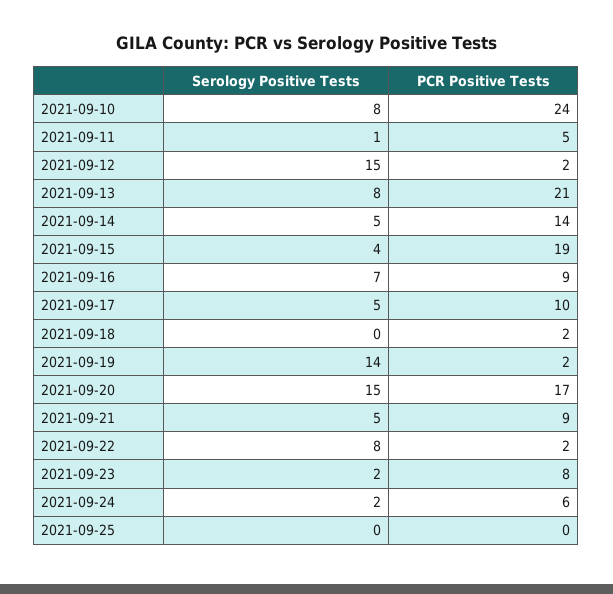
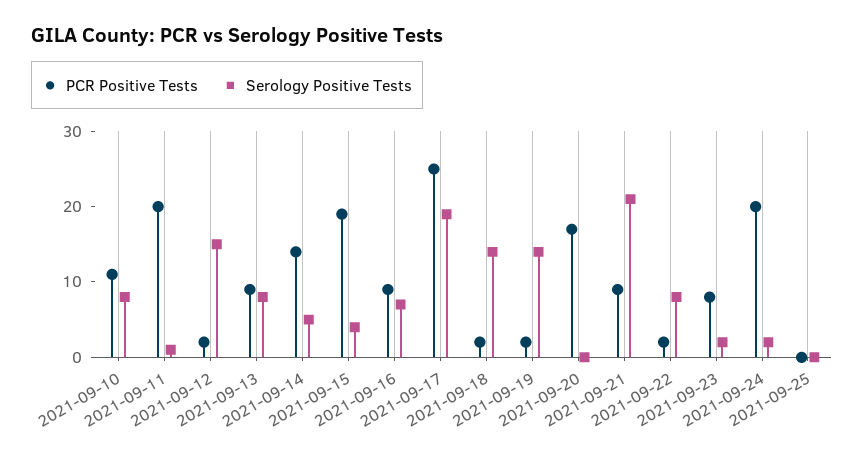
PCR Positive Tests, 2021-09-10: 24 -> 10
PCR Positive Tests, 2021-09-11: 5 -> 20
PCR Positive Tests, 2021-09-13: 21 -> 10
Serology Positive Tests, 2021-09-17: 5 -> 20
PCR Positive Tests, 2021-09-17: 10 -> 25
Serology Positive Tests, 2021-09-18: 0 -> 15
Serology Positive Tests, 2021-09-20: 15 -> 0
Serology Positive Tests, 2021-09-21: 5 -> 20
PCR Positive Tests, 2021-09-24: 6 -> 20

